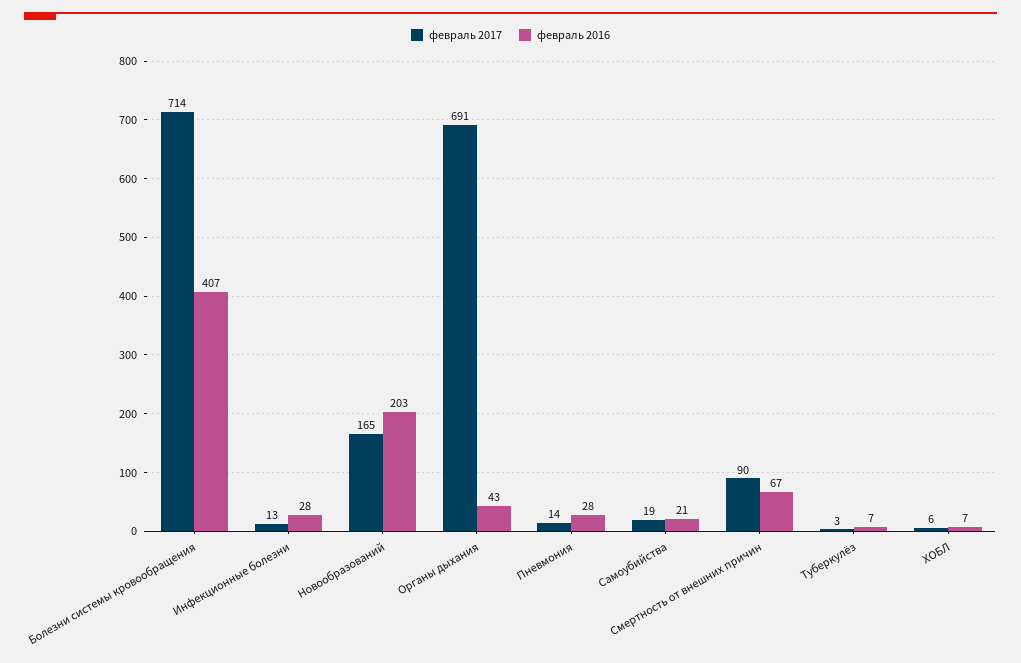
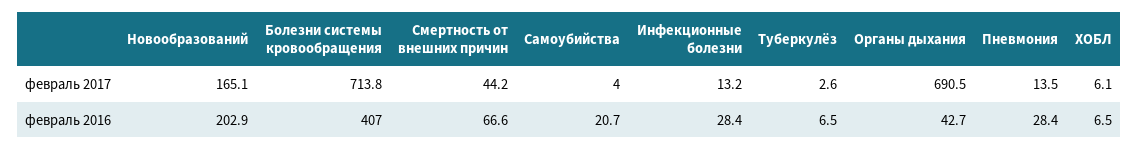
февраль 2017, Самоубийства: 19 -> 4
февраль 2017, Смертность от внешних причин: 90 -> 44.2

